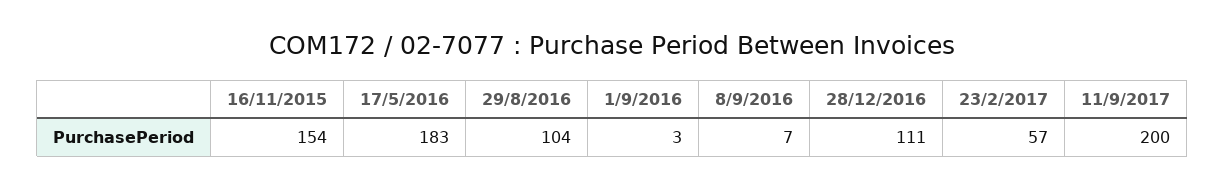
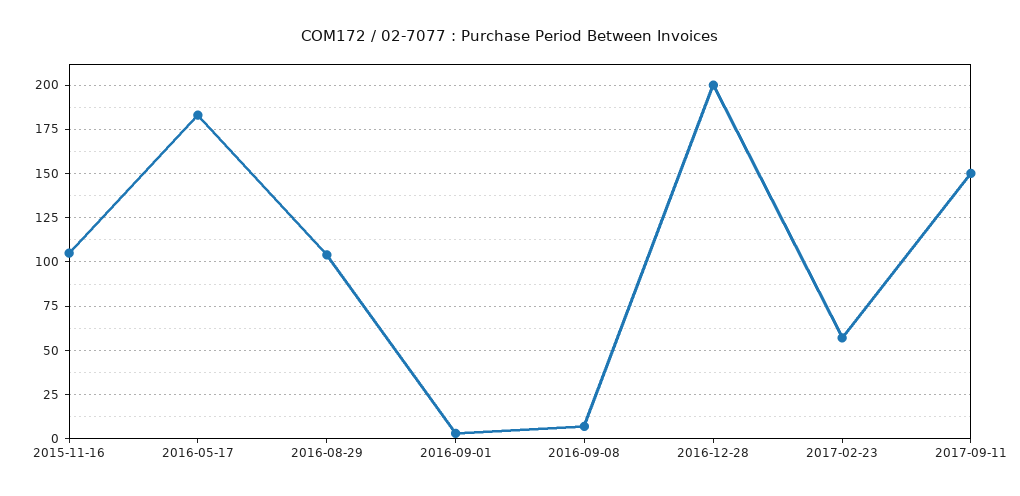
16/11/2015: 154 -> 105
28/12/2016: 111 -> 200
11/9/2017: 200 -> 150

